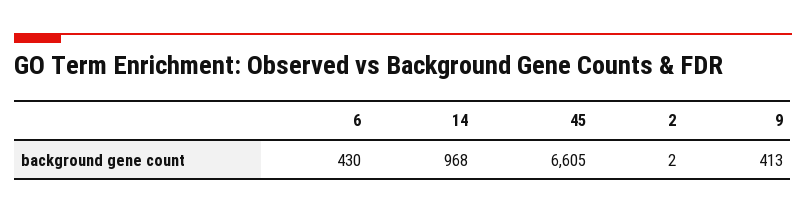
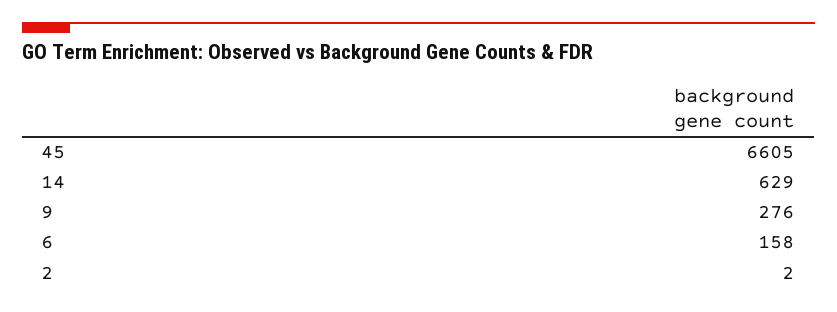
6: 430 -> 158
14: 968 -> 629
9: 413 -> 276

